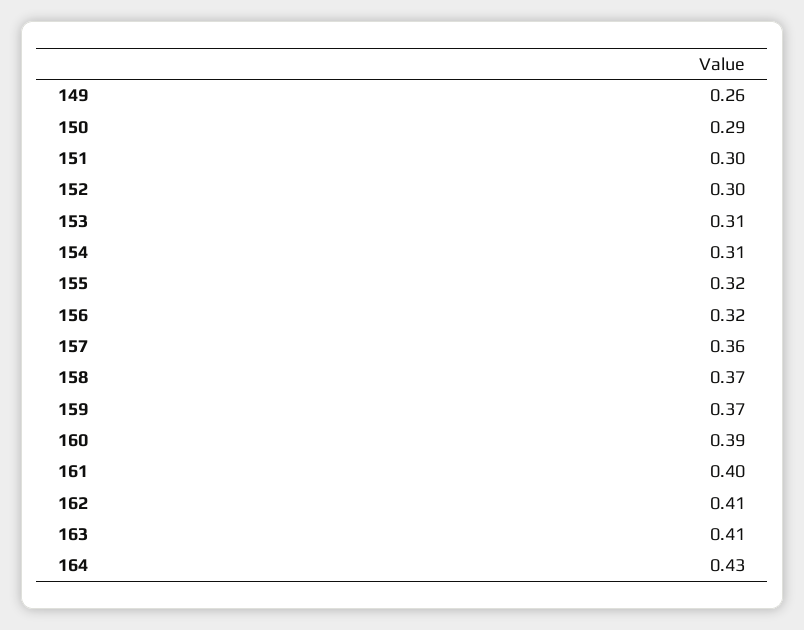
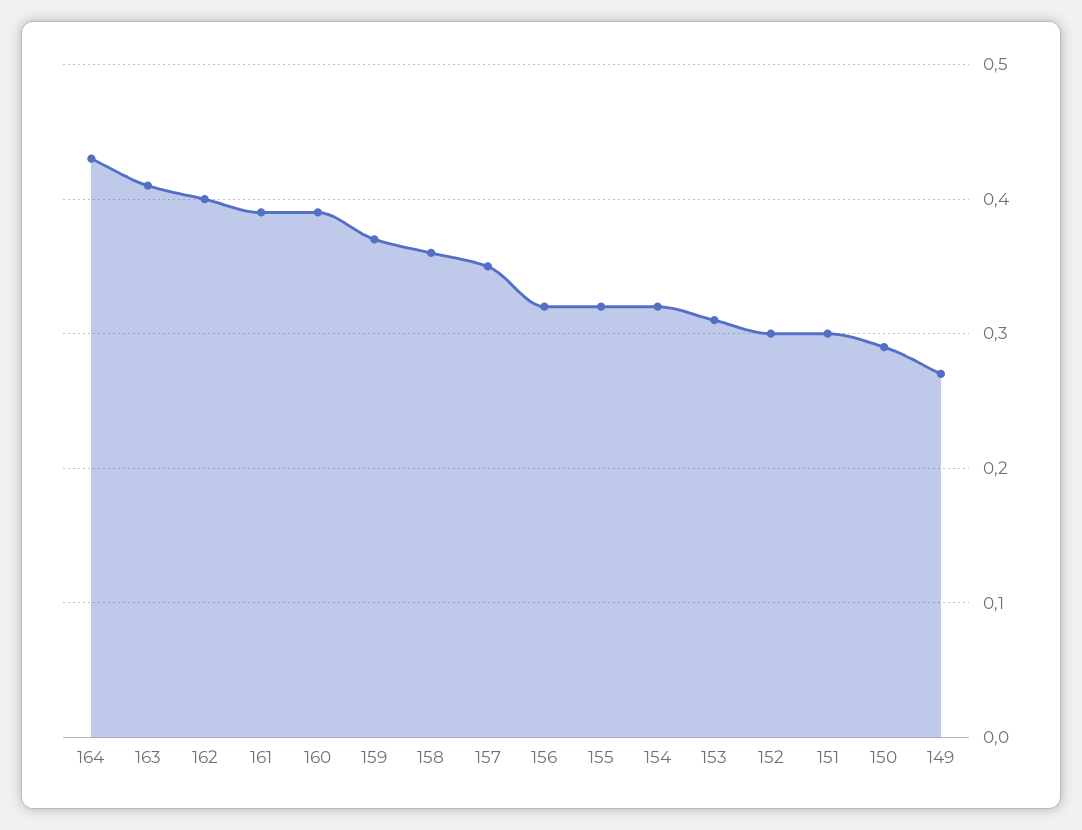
149: 0.26 -> 0.27
154: 0.31 -> 0.32
157: 0.36 -> 0.35
158: 0.37 -> 0.36
161: 0.4 -> 0.39
162: 0.41 -> 0.4

